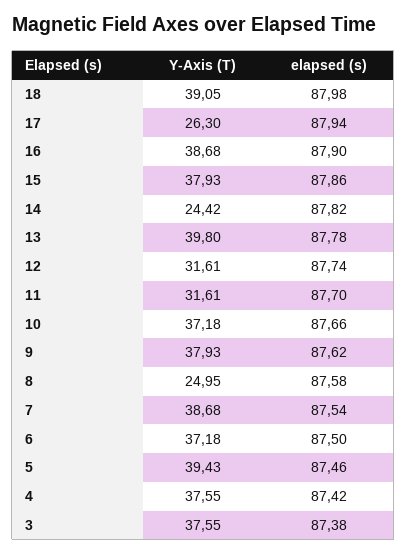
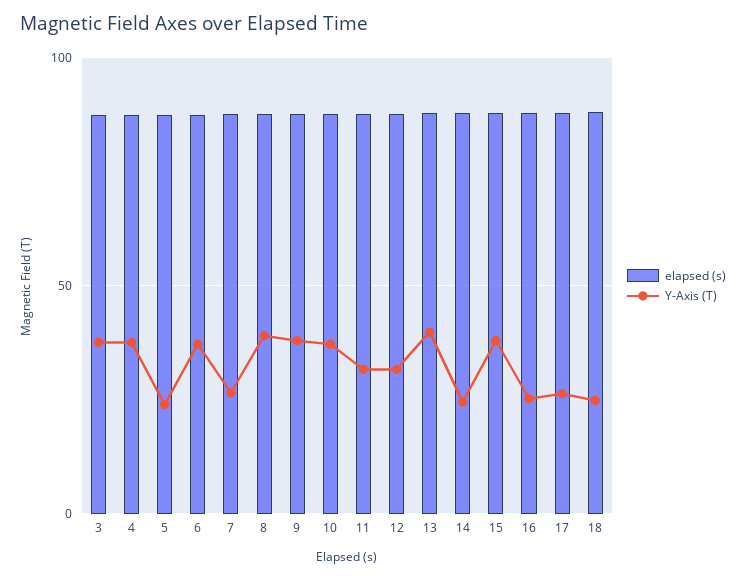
Y-Axis (T), 18: 39.05 -> 25
Y-Axis (T), 16: 38.68 -> 25
Y-Axis (T), 8: 24.95 -> 40
Y-Axis (T), 7: 38.68 -> 25
Y-Axis (T), 5: 39.43 -> 25

